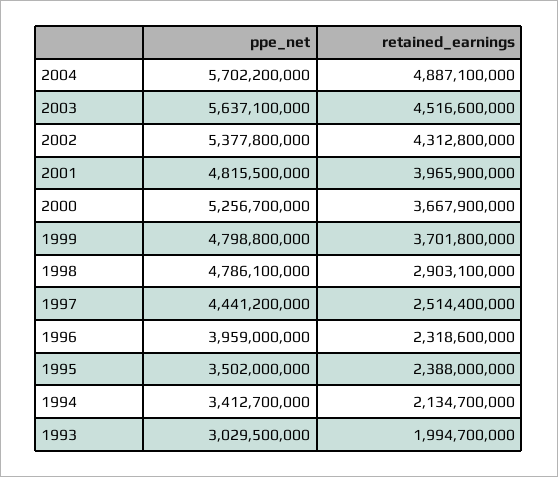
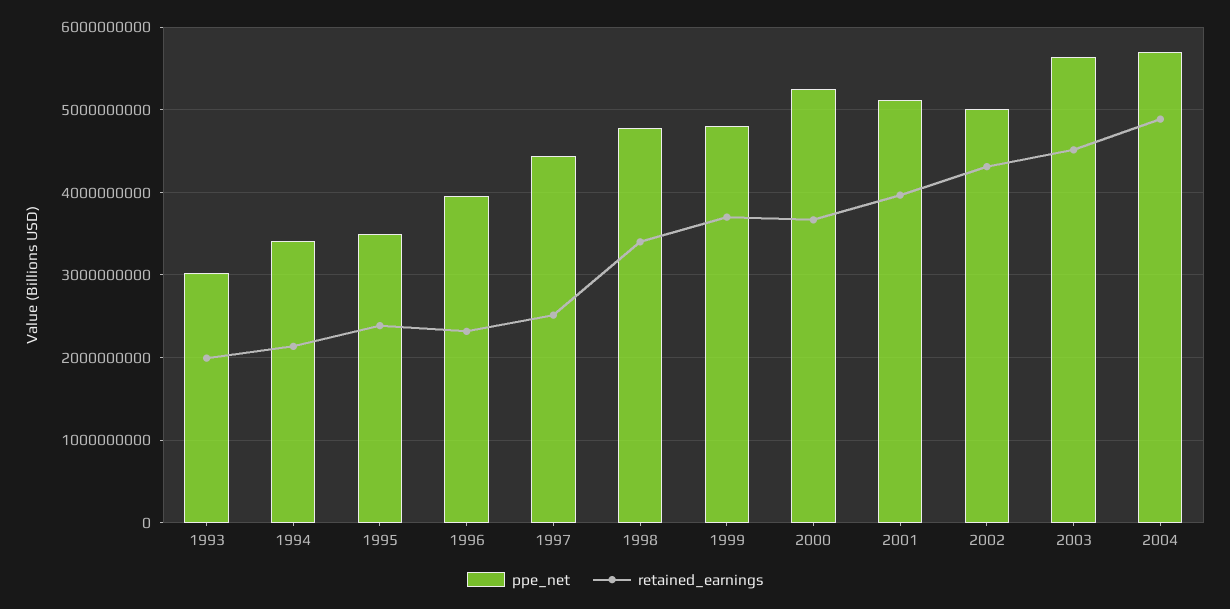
ppe_net, 2002: 5377800000 -> 5000000000
ppe_net, 2001: 4815500000 -> 5100000000
retained_earnings, 1998: 2903100000 -> 3400000000

